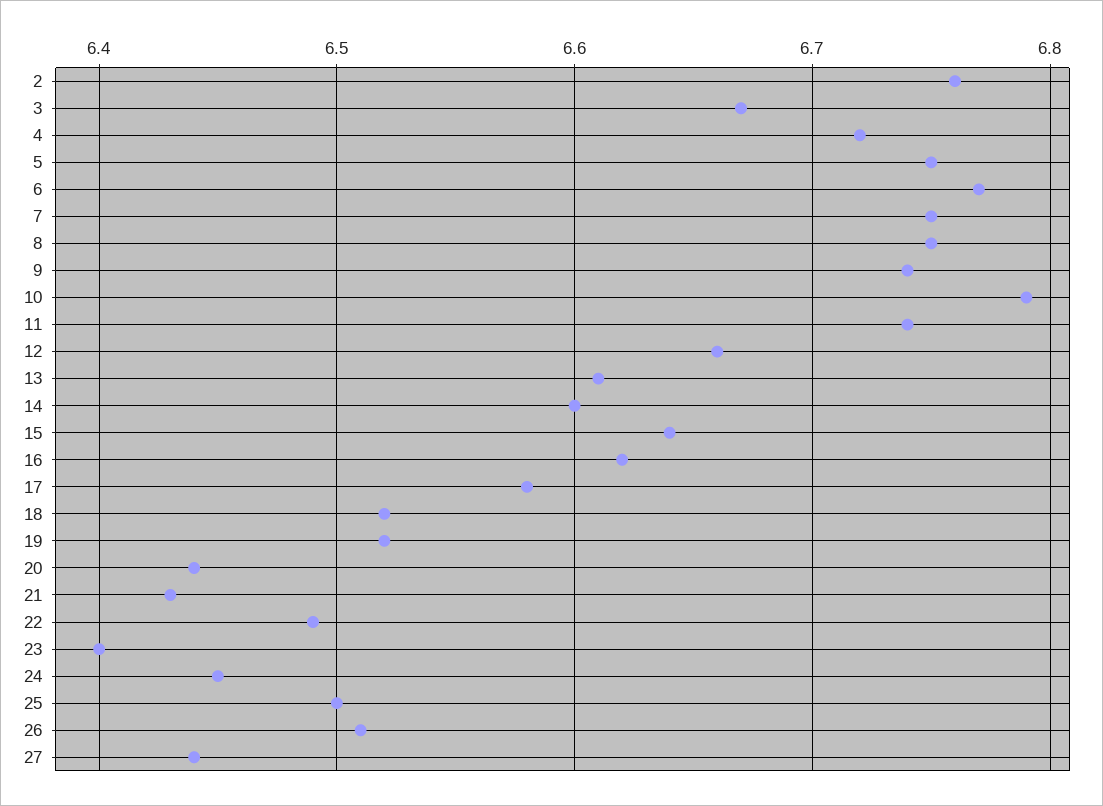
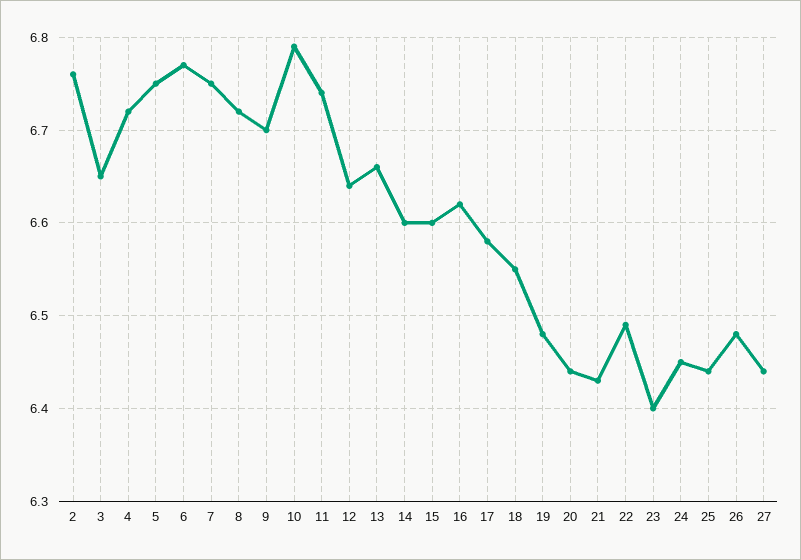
3: 6.67 -> 6.65
8: 6.75 -> 6.72
9: 6.74 -> 6.7
12: 6.66 -> 6.64
13: 6.61 -> 6.66
15: 6.64 -> 6.6
18: 6.52 -> 6.55
19: 6.52 -> 6.48
25: 6.5 -> 6.44
26: 6.51 -> 6.48

